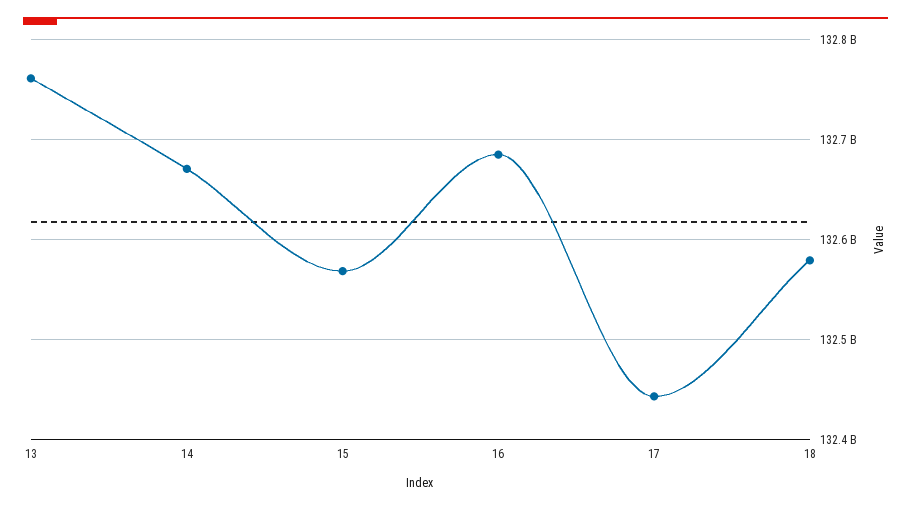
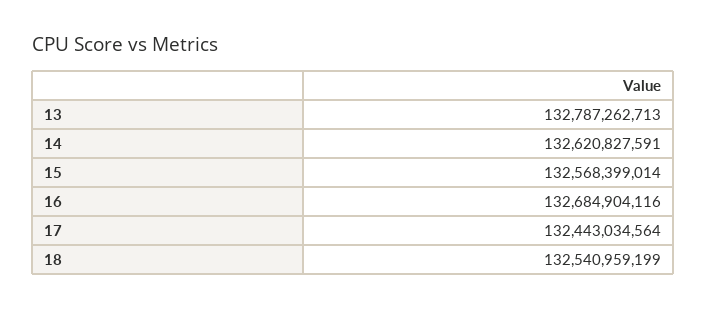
13: 132760000000 -> 132787262713
14: 132670000000 -> 132620827591
18: 132580000000 -> 132540959199

